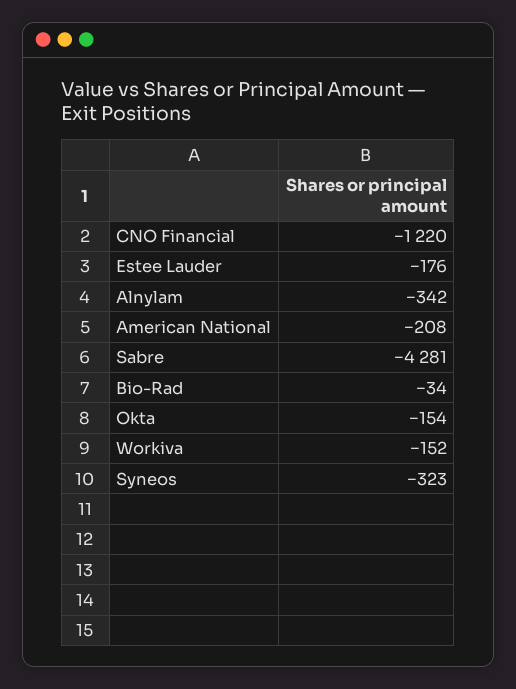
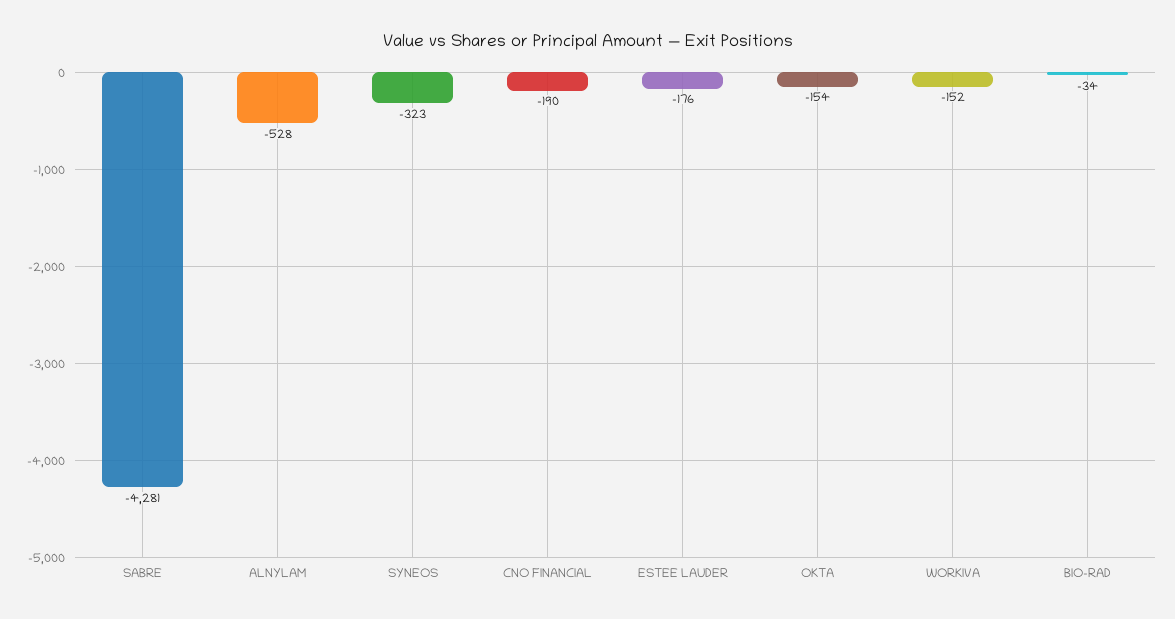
CNO Financial: -1220 -> -190
Alnylam: -342 -> -528
American National: -208 -> none

